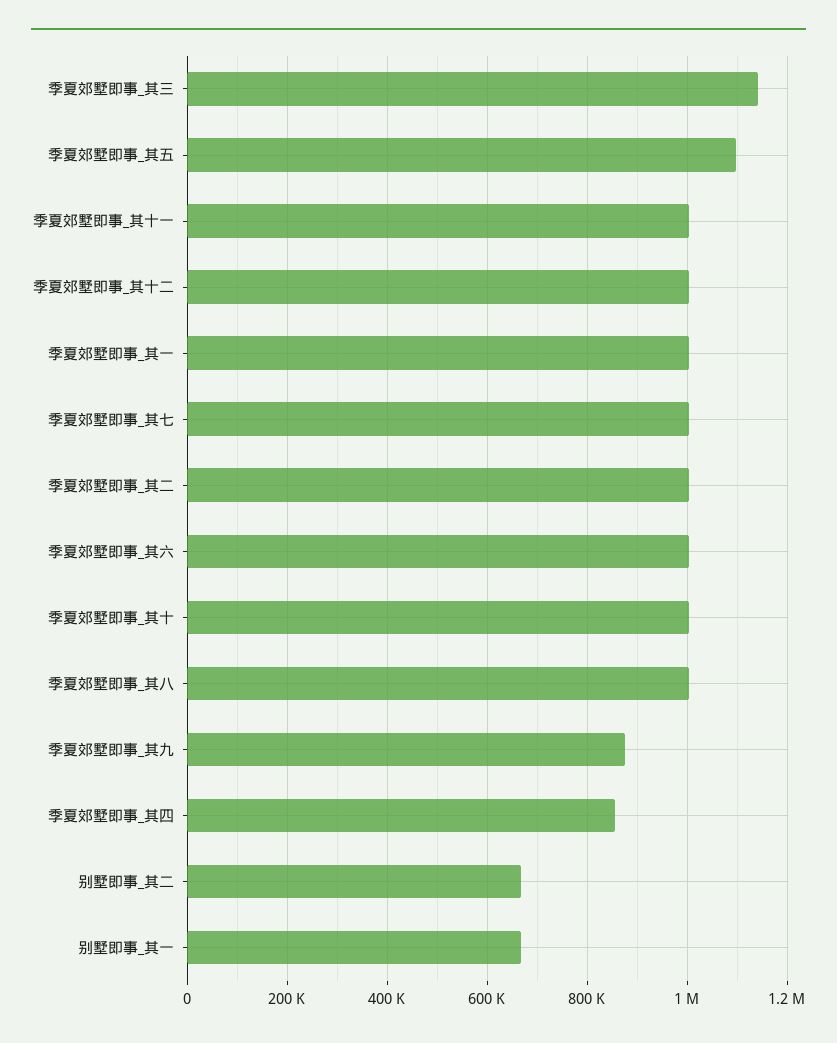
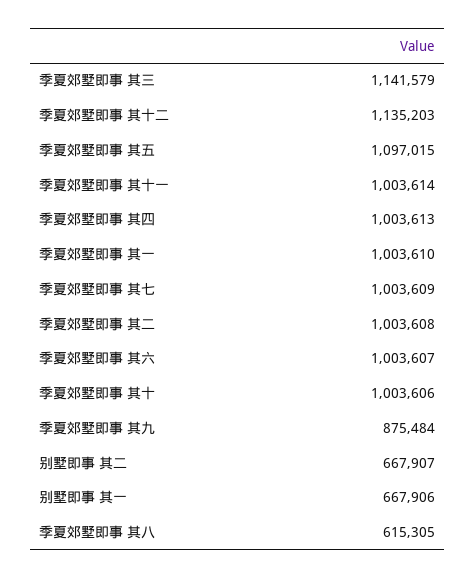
季夏郊墅即事_其十二: 1000000 -> 1135203
季夏郊墅即事_其八: 1000000 -> 615305
季夏郊墅即事_其四: 860000 -> 1003613

